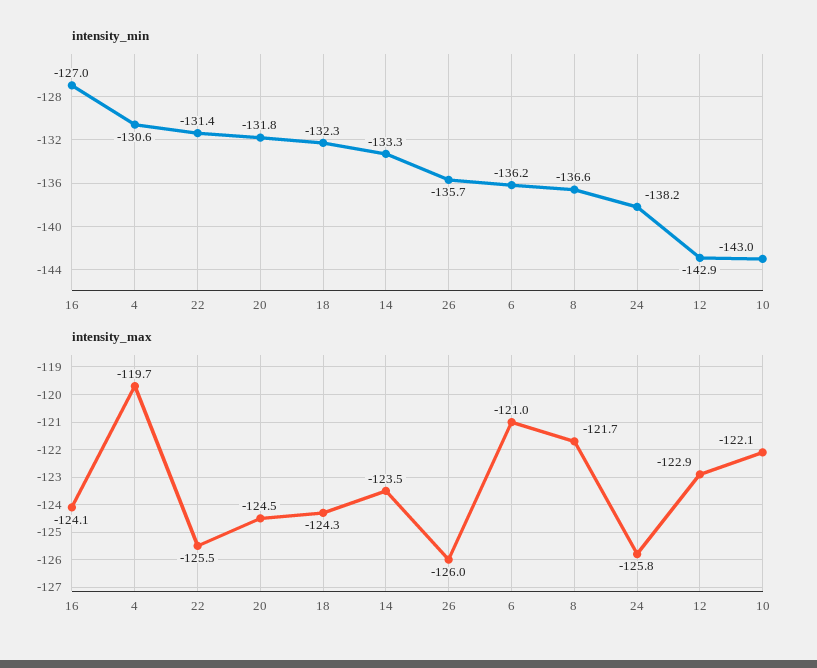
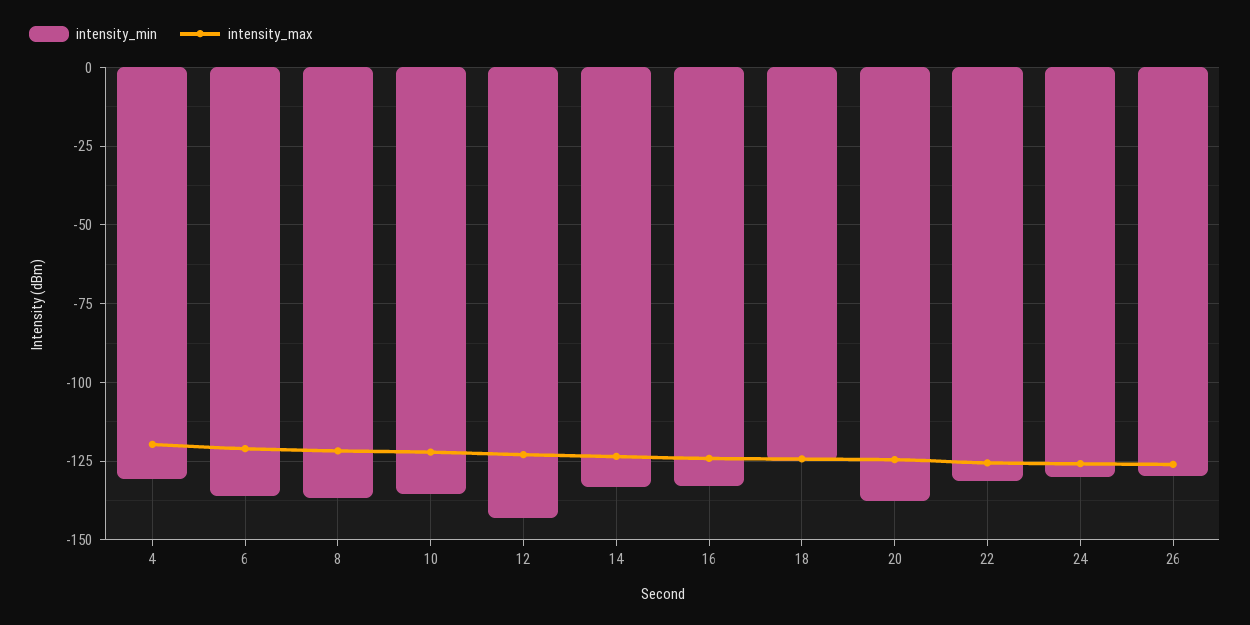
intensity_min, 16: -127 -> -132.5
intensity_min, 20: -131.8 -> -137.5
intensity_min, 18: -132.3 -> -125
intensity_min, 26: -135.7 -> -130
intensity_min, 24: -138.2 -> -130
intensity_min, 10: -143 -> -135

